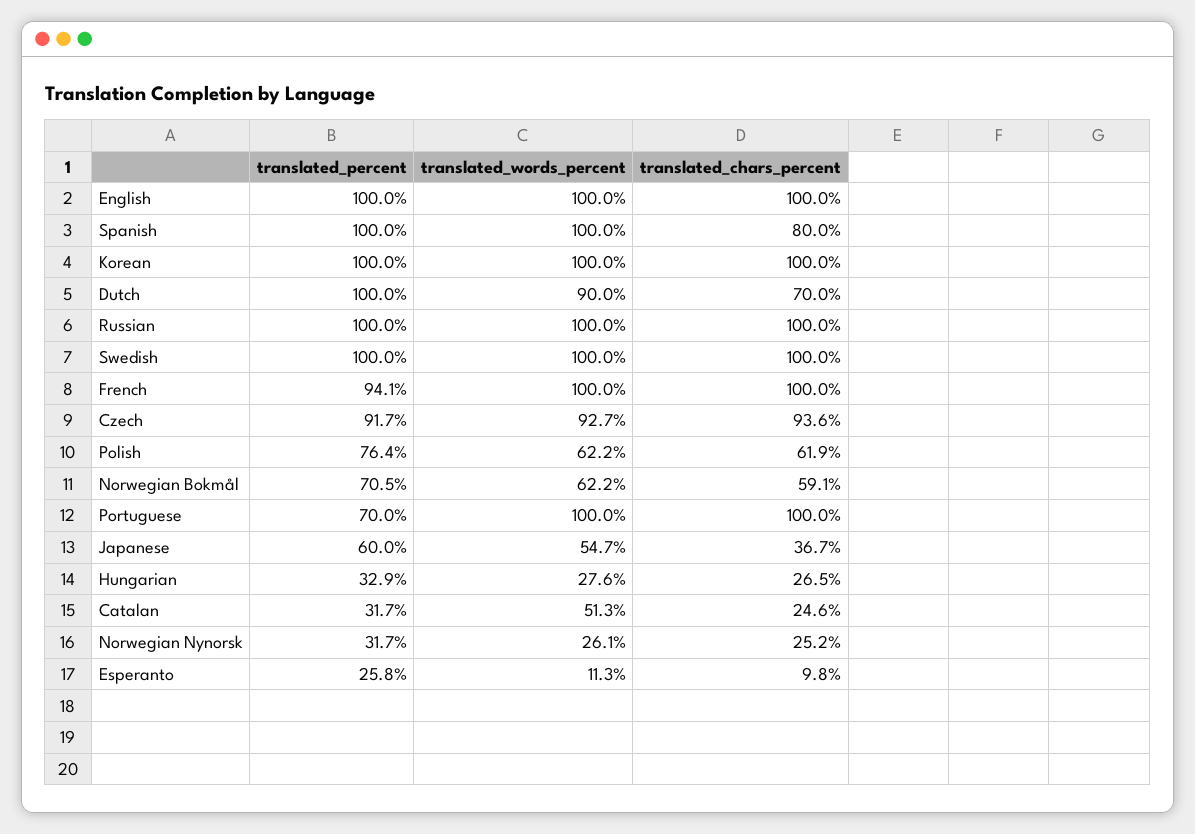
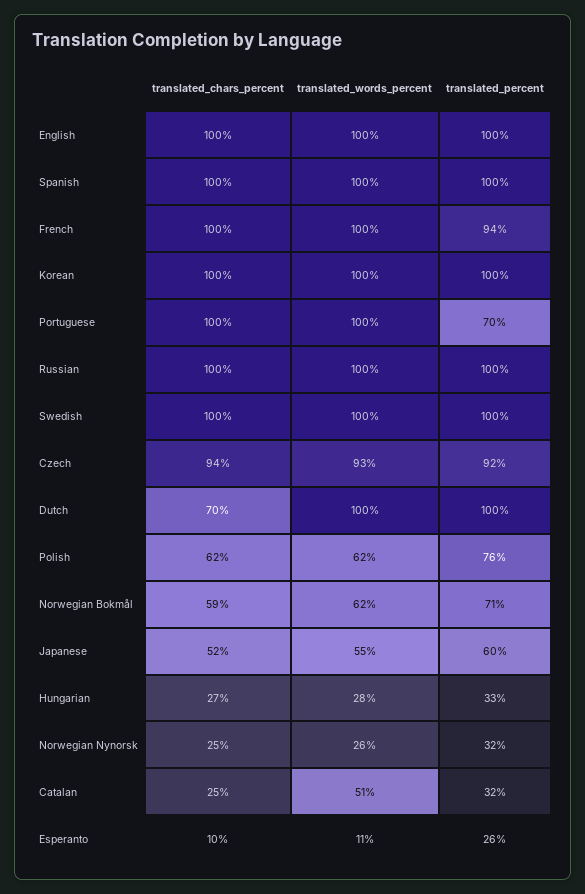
translated_chars_percent, Spanish: 80 -> 100
translated_words_percent, Dutch: 90 -> 100
translated_chars_percent, Japanese: 36.7 -> 52

